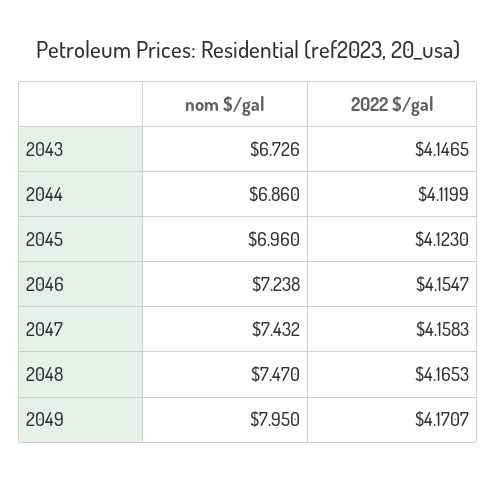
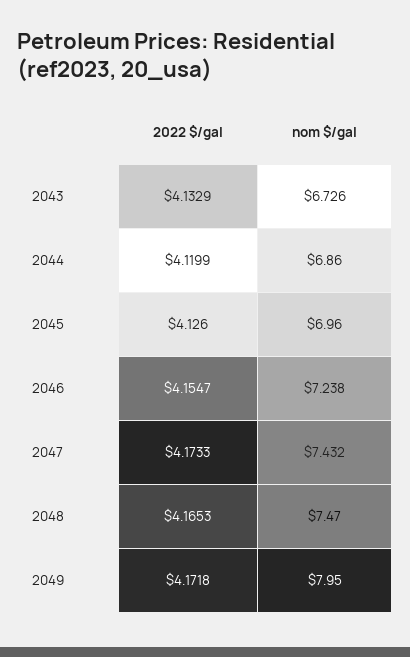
2022 $/gal, 2043: 4.1465 -> 4.1329
2022 $/gal, 2045: 4.123 -> 4.126
2022 $/gal, 2047: 4.1583 -> 4.1733
2022 $/gal, 2049: 4.1707 -> 4.1718

